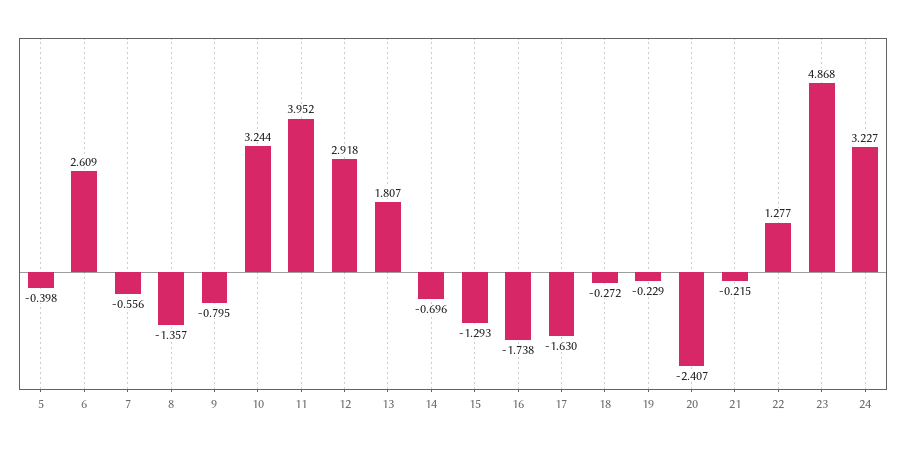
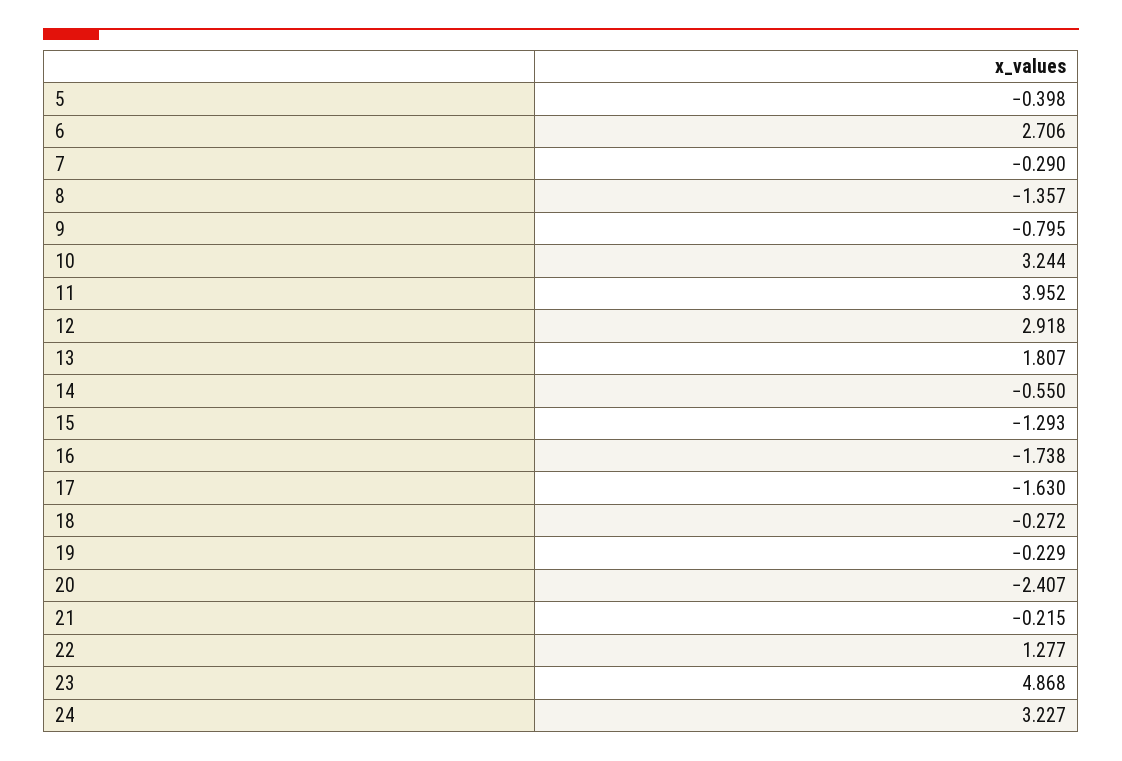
6: 2.609 -> 2.706
7: -0.556 -> -0.29
14: -0.696 -> -0.55

